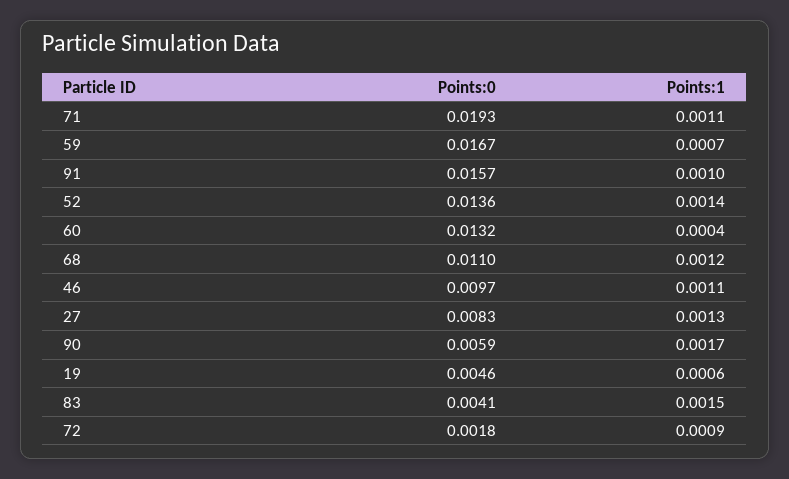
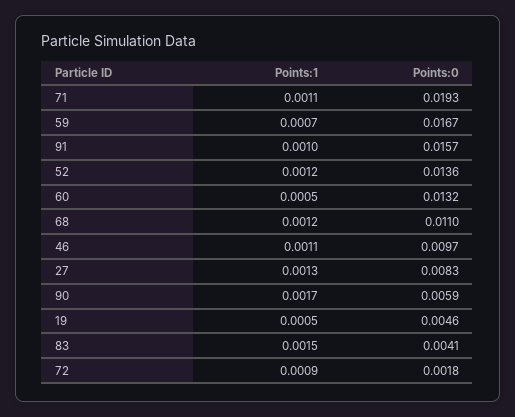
Points:1, 52: 0.0014 -> 0.0012
Points:1, 60: 0.0004 -> 0.0005
Points:1, 19: 0.0006 -> 0.0005

